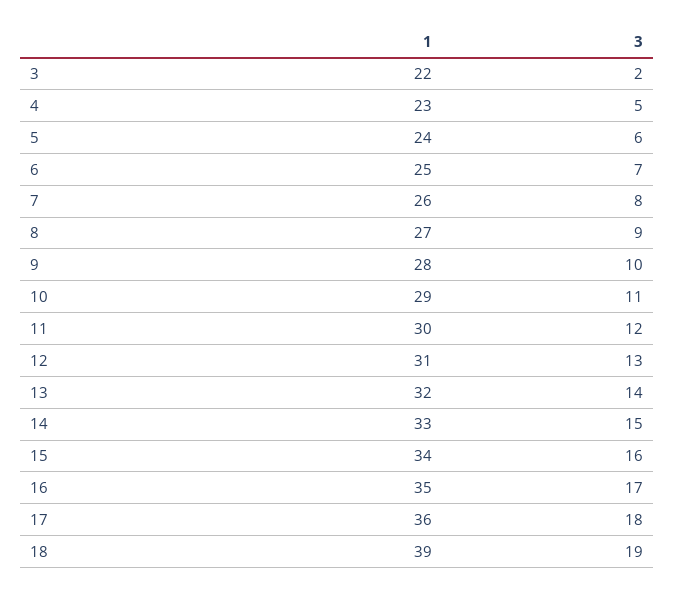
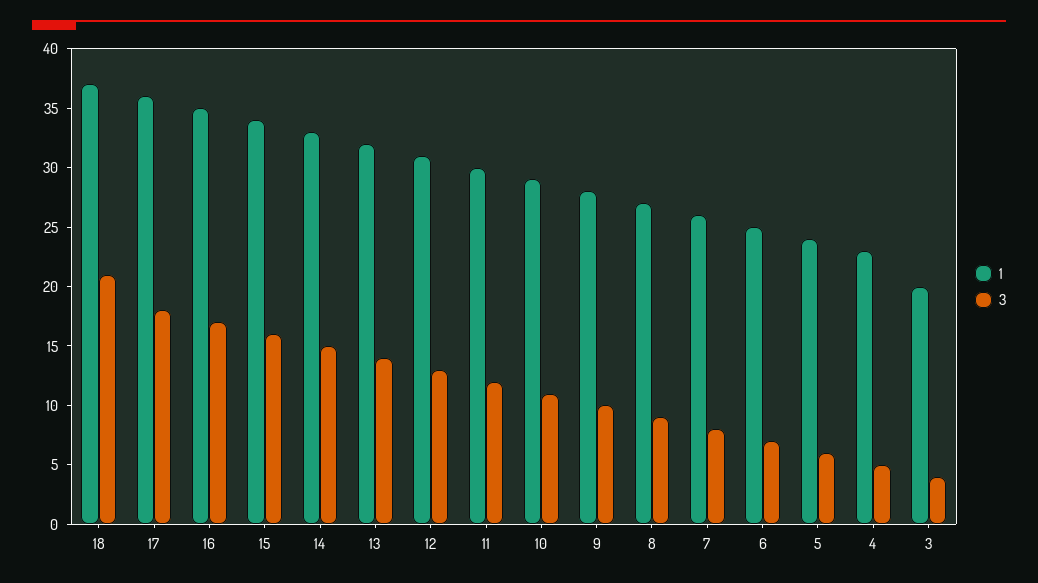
1, 3: 22 -> 20
3, 3: 2 -> 4
1, 18: 39 -> 37
3, 18: 19 -> 21

